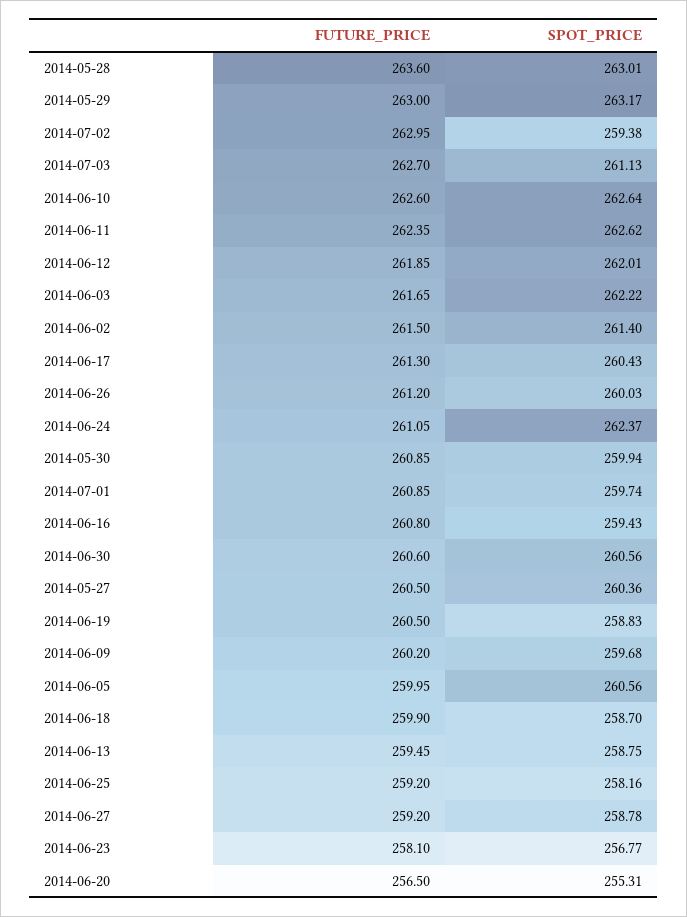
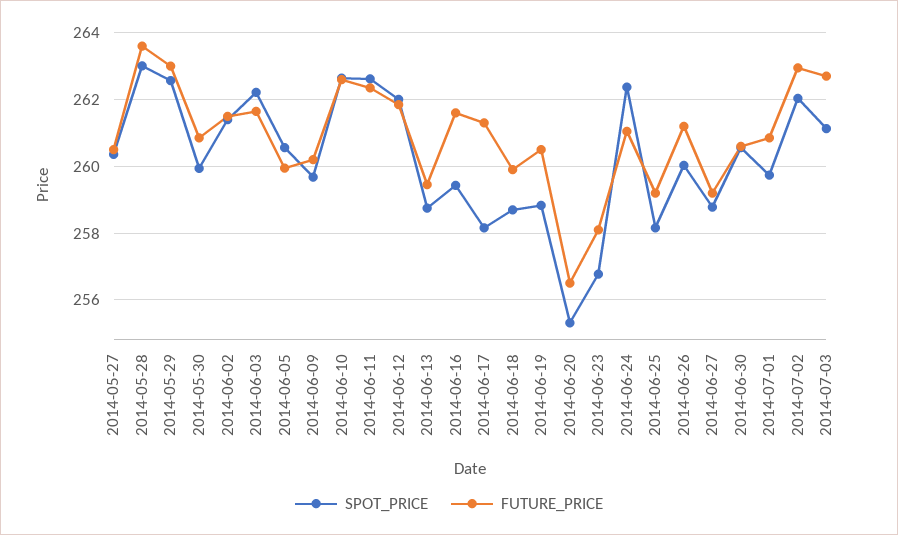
SPOT_PRICE, 2014-05-29: 263.17 -> 262.6
SPOT_PRICE, 2014-07-02: 259.38 -> 262
SPOT_PRICE, 2014-06-17: 260.43 -> 258.2
FUTURE_PRICE, 2014-06-16: 260.8 -> 261.6

